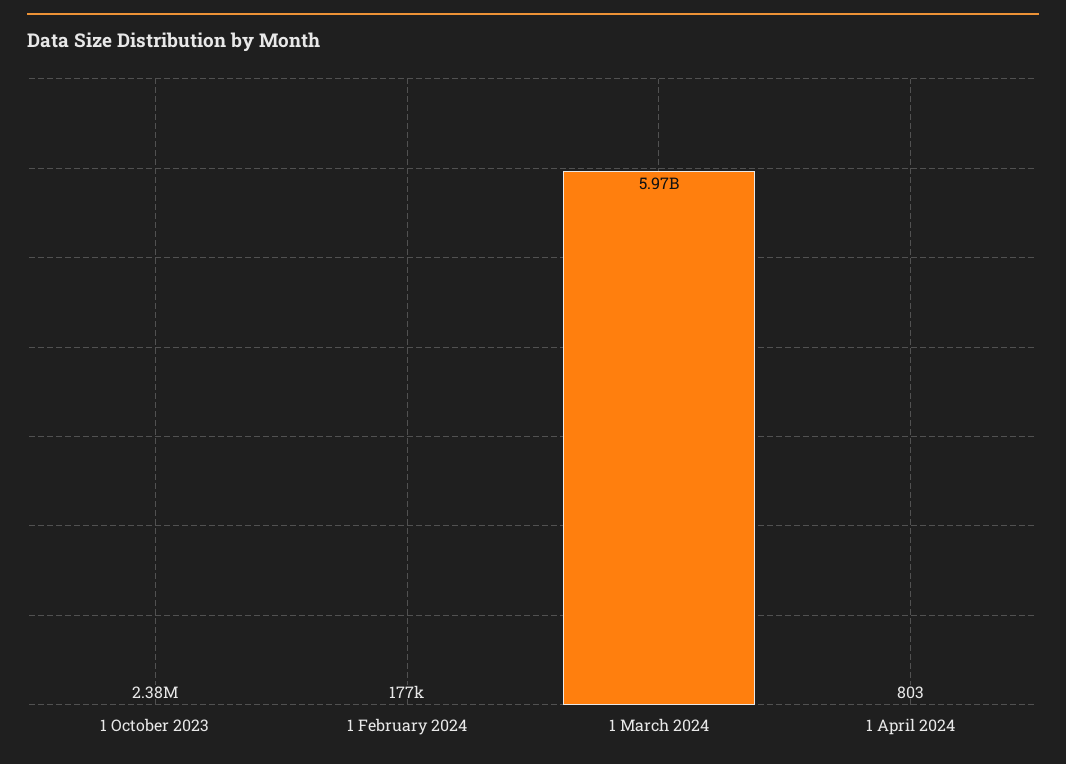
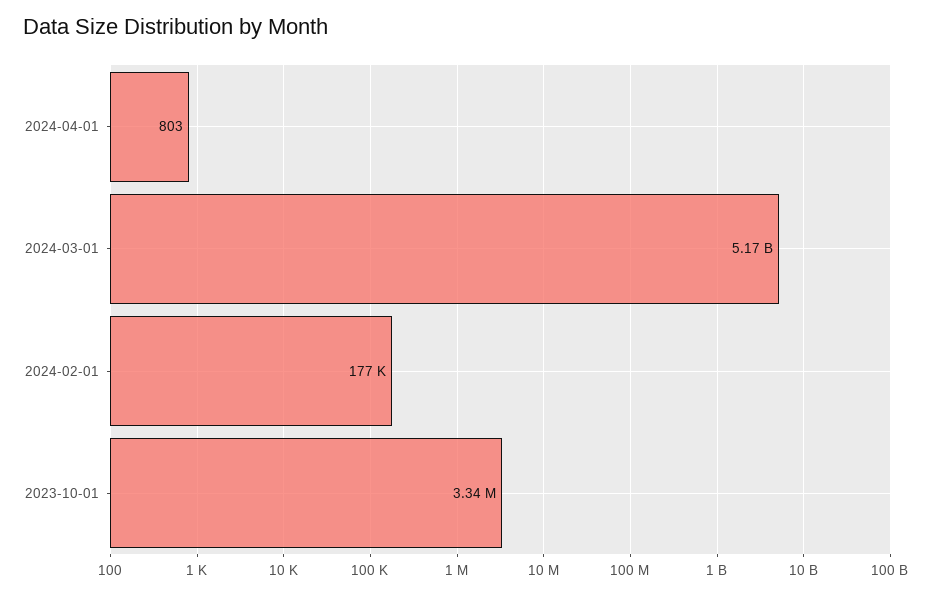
1 October 2023: 2380000 -> 3340000
1 March 2024: 5970000000 -> 5170000000

